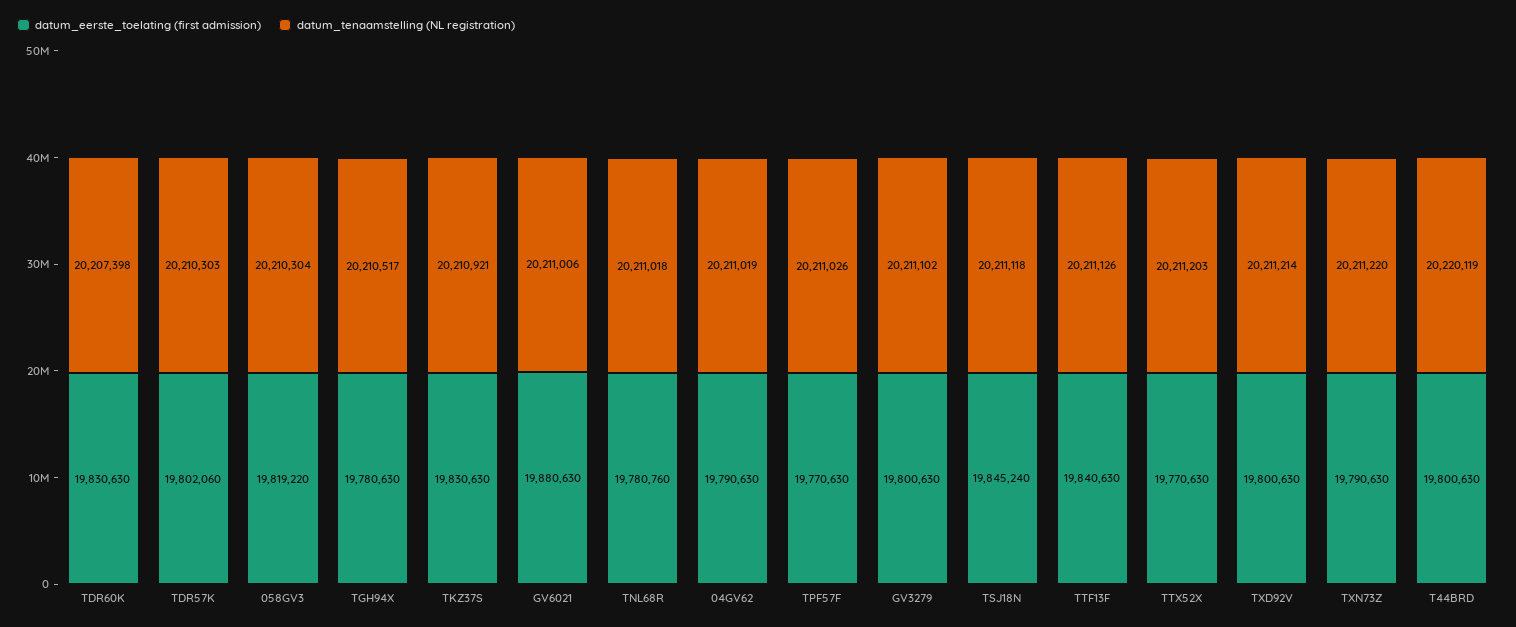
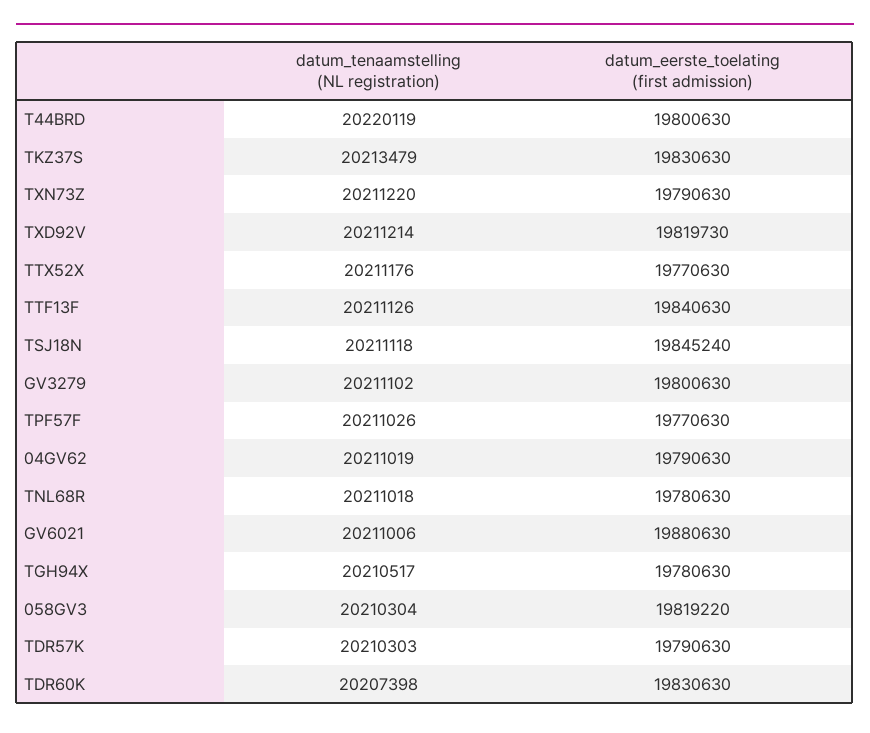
datum_eerste_toelating (first admission), TDR57K: 19802060 -> 19790630
datum_tenaamstelling (NL registration), TKZ37S: 20210921 -> 20213479
datum_eerste_toelating (first admission), TNL68R: 19780760 -> 19780630
datum_tenaamstelling (NL registration), TTX52X: 20211203 -> 20211176
datum_eerste_toelating (first admission), TXD92V: 19800630 -> 19819730

